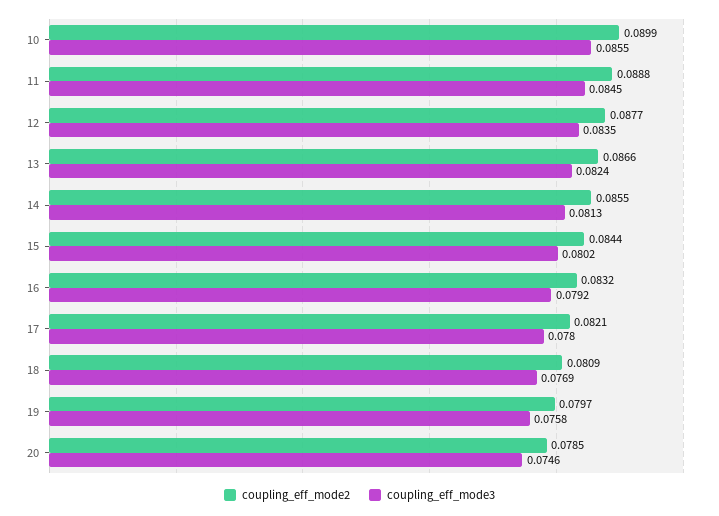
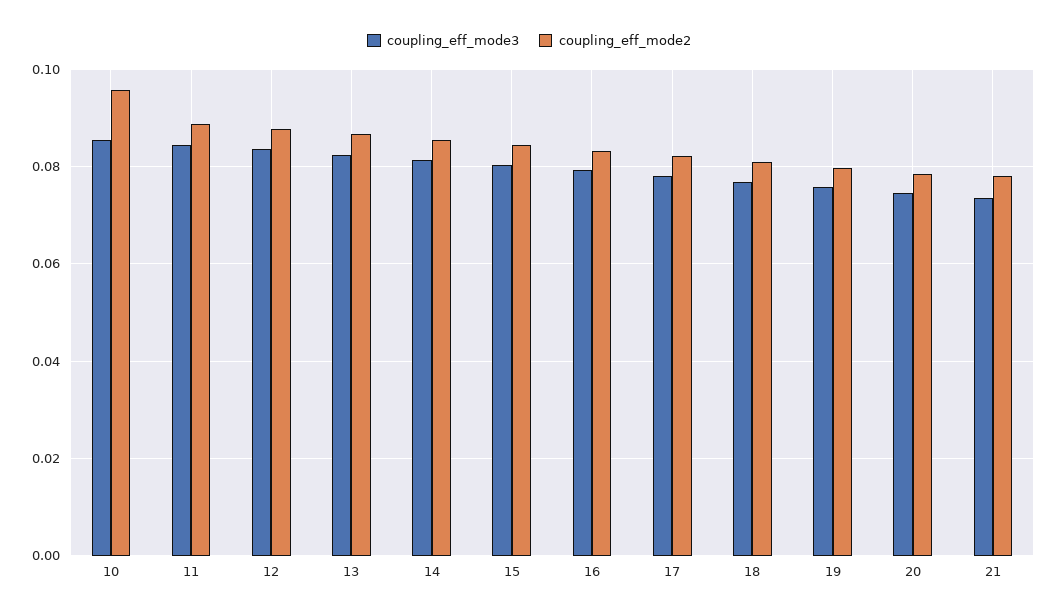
coupling_eff_mode2, 10: 0.0899 -> 0.096
coupling_eff_mode3, 21: none -> 0.074
coupling_eff_mode2, 21: none -> 0.078

